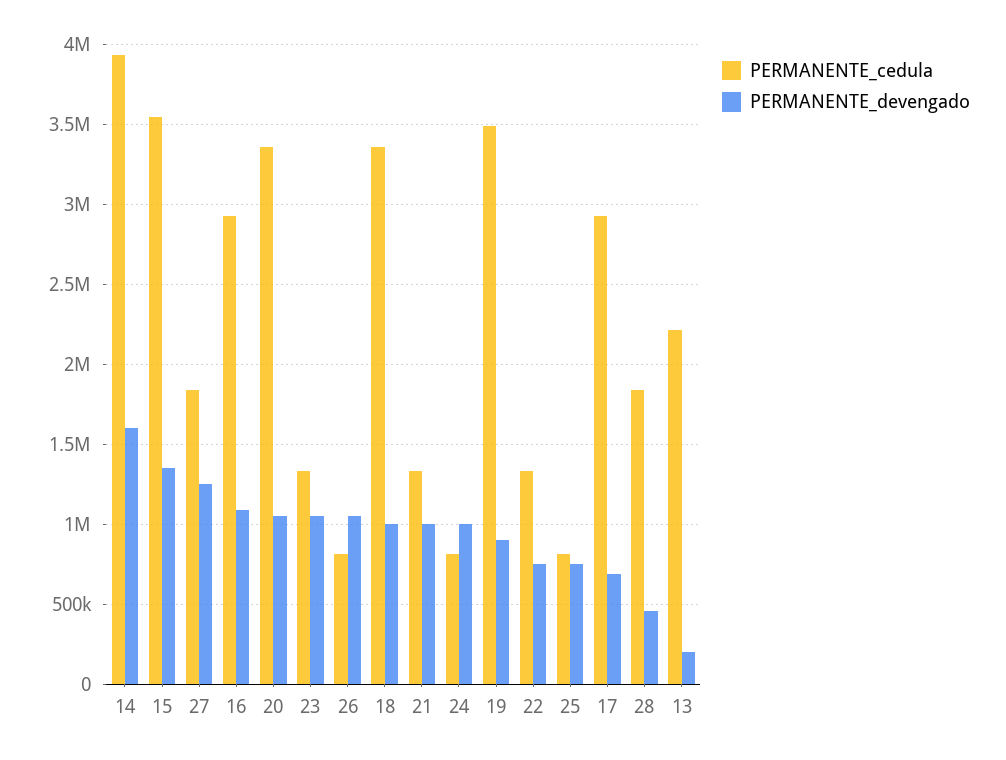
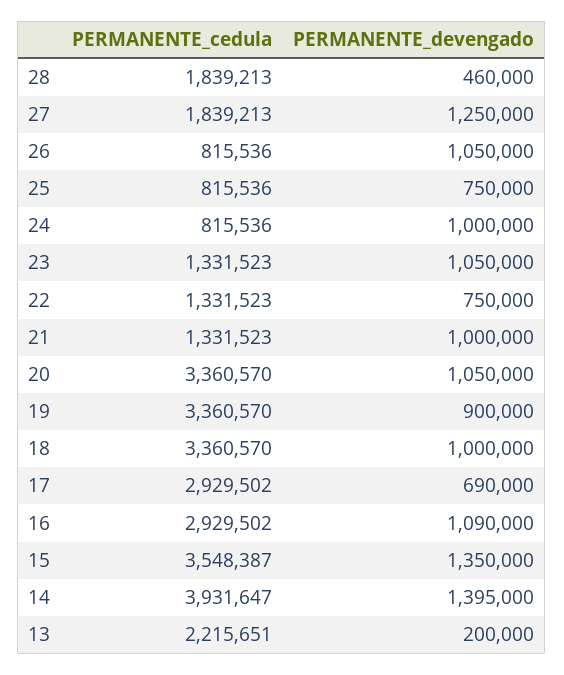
PERMANENTE_devengado, 14: 1600000 -> 1395000
PERMANENTE_cedula, 19: 3500000 -> 3360570

